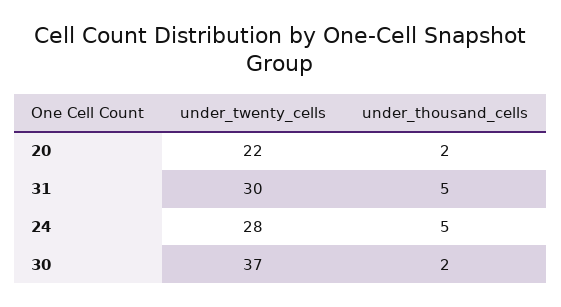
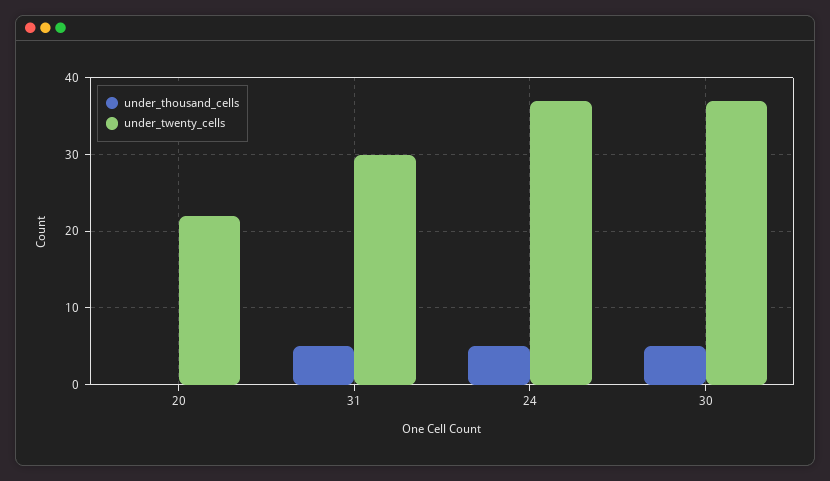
under_thousand_cells, 20: 2 -> 0
under_twenty_cells, 24: 28 -> 37
under_thousand_cells, 30: 2 -> 5

